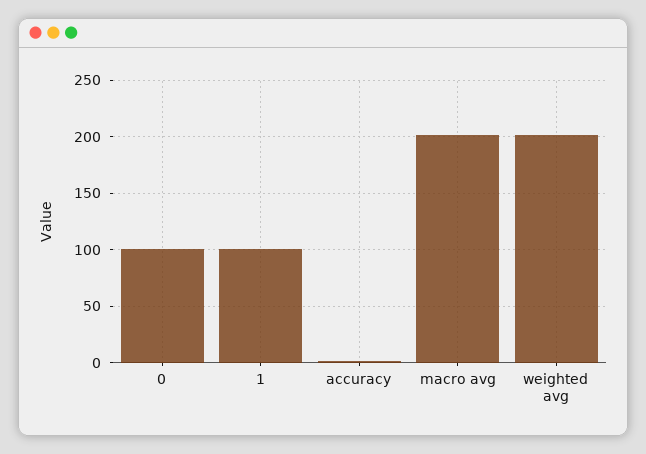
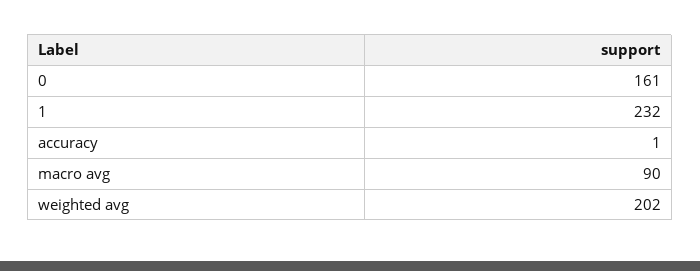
0: 100 -> 161
1: 100 -> 232
macro avg: 200 -> 90

